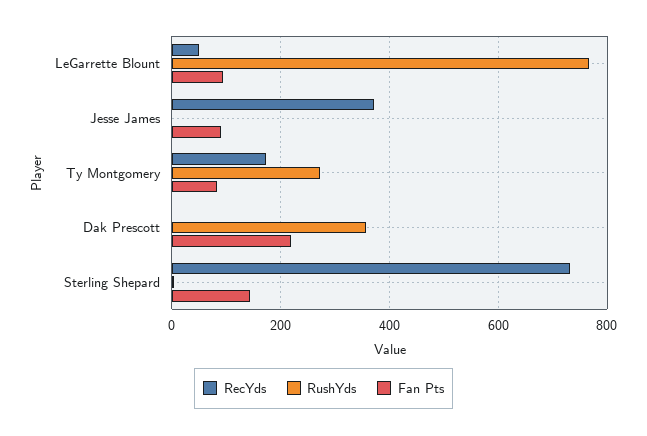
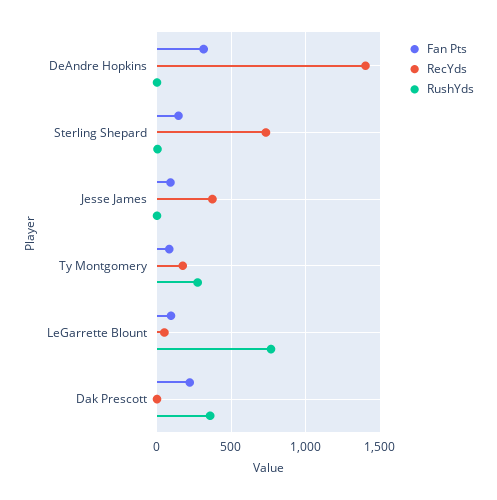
Fan Pts, DeAndre Hopkins: none -> 300
RecYds, DeAndre Hopkins: none -> 1400
RushYds, DeAndre Hopkins: none -> 0

